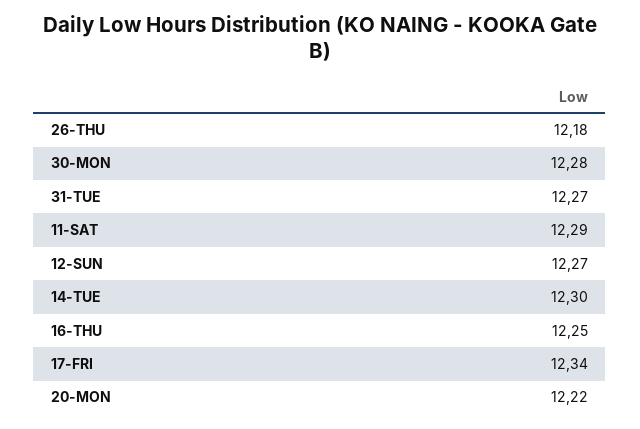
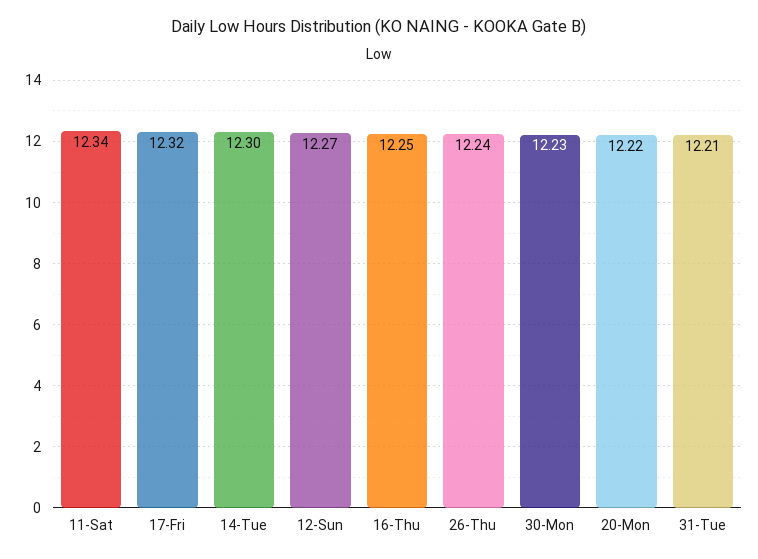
26-THU: 12.18 -> 12.24
30-MON: 12.28 -> 12.23
31-TUE: 12.27 -> 12.21
11-SAT: 12.29 -> 12.34
17-FRI: 12.34 -> 12.32

